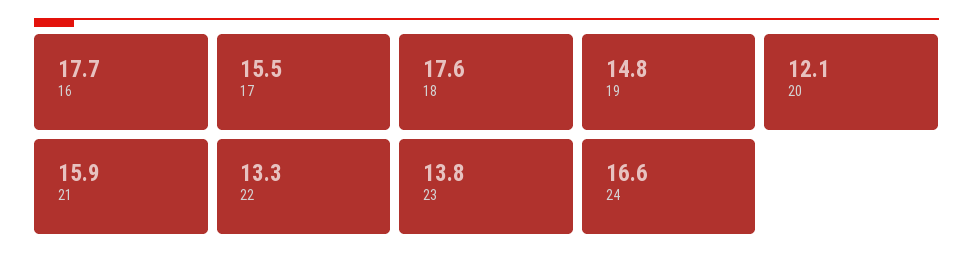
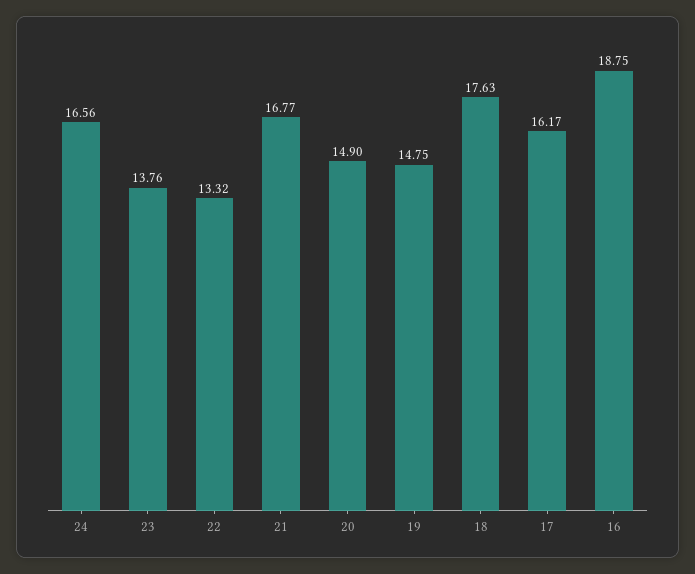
16: 17.7 -> 18.75
17: 15.5 -> 16.17
20: 12.1 -> 14.9
21: 15.9 -> 16.77

